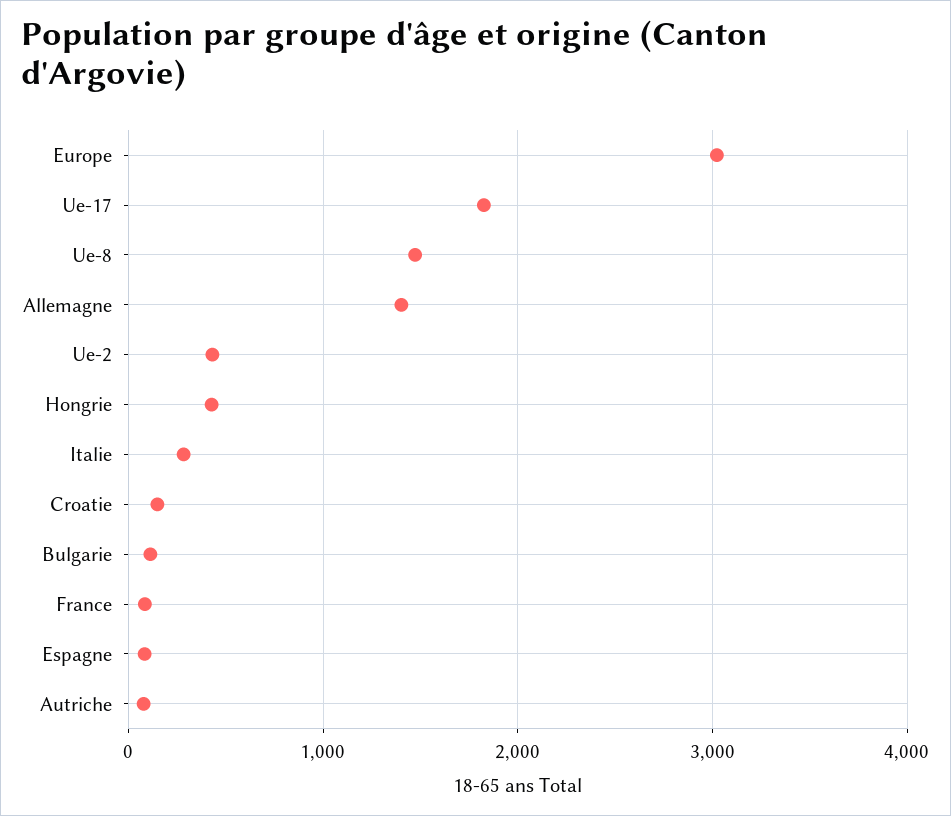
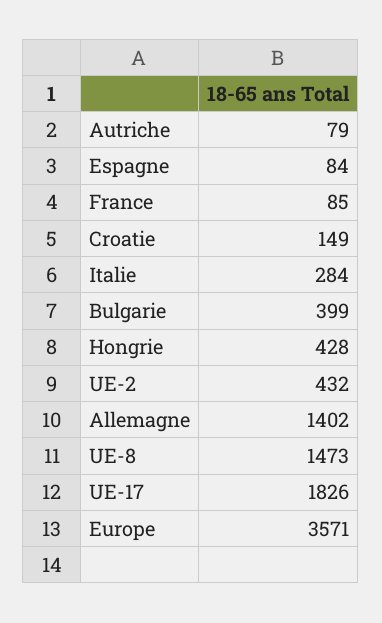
Europe: 3000 -> 3571
Bulgarie: 100 -> 399

